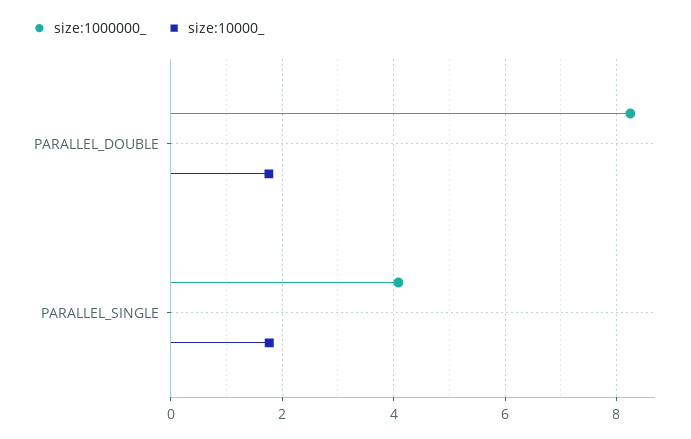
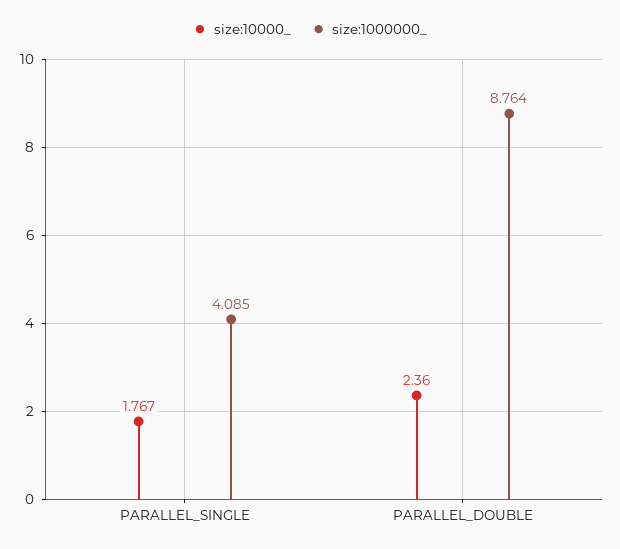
size:1000000_, PARALLEL_DOUBLE: 8.2 -> 8.764
size:10000_, PARALLEL_DOUBLE: 1.8 -> 2.36

